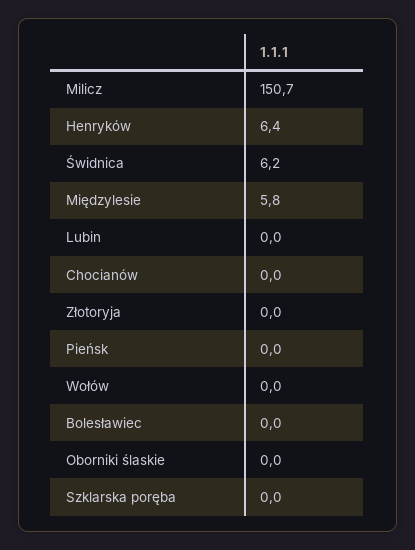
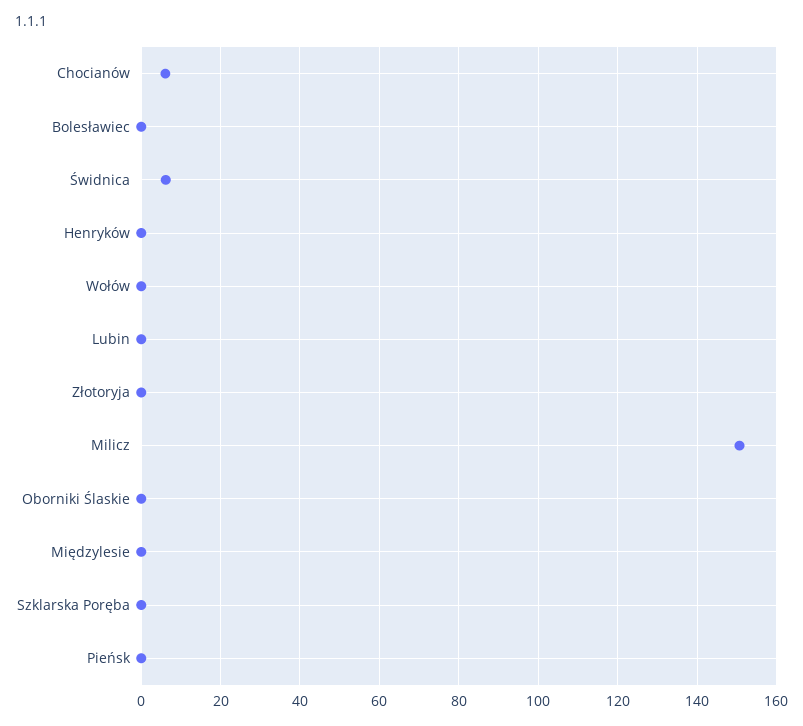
Henryków: 6.4 -> 0
Międzylesie: 5.8 -> 0
Chocianów: 0 -> 6

